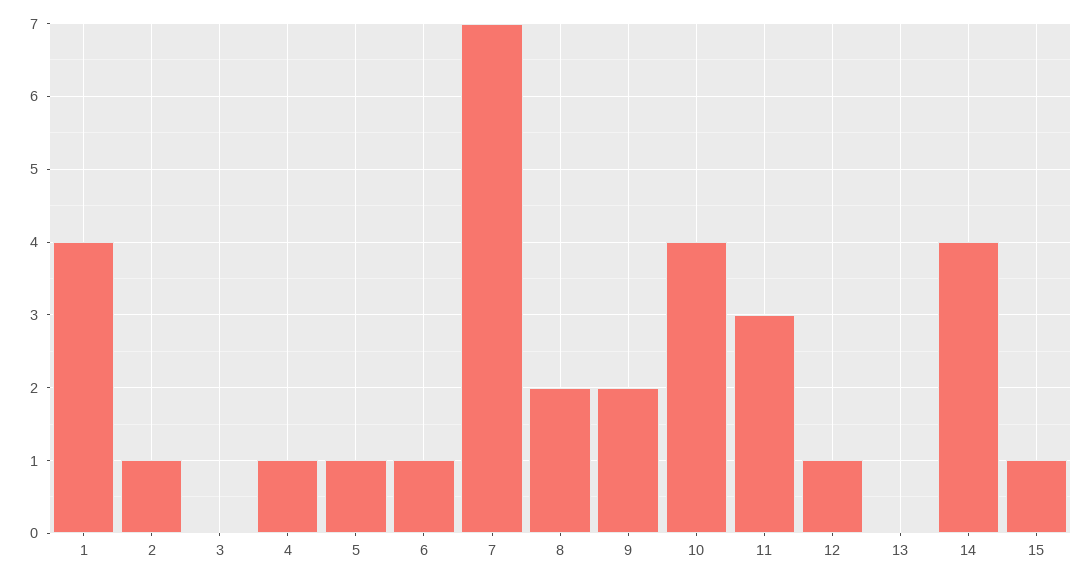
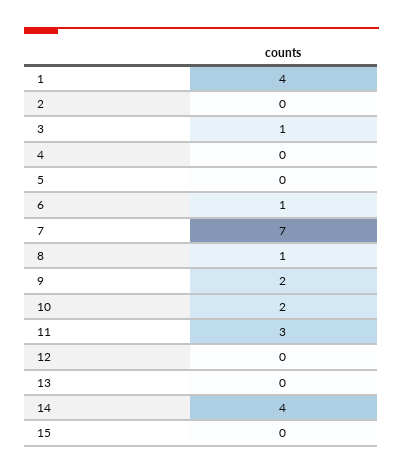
2: 1 -> 0
3: 0 -> 1
4: 1 -> 0
5: 1 -> 0
8: 2 -> 1
10: 4 -> 2
12: 1 -> 0
15: 1 -> 0

